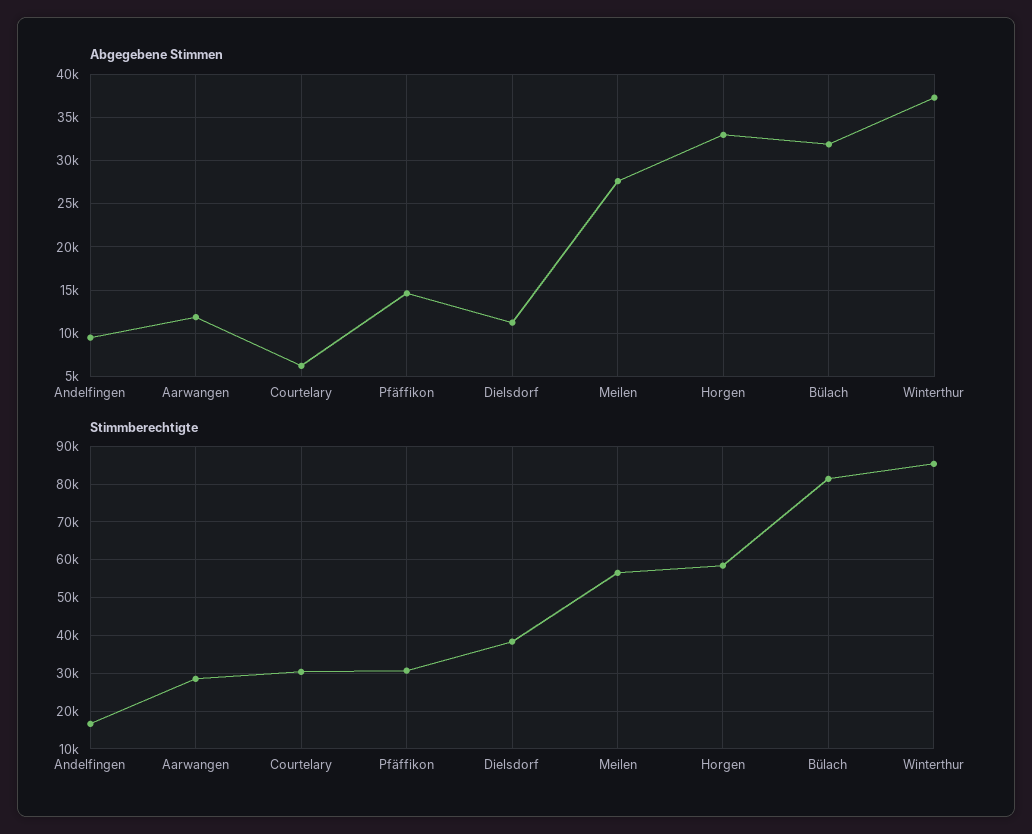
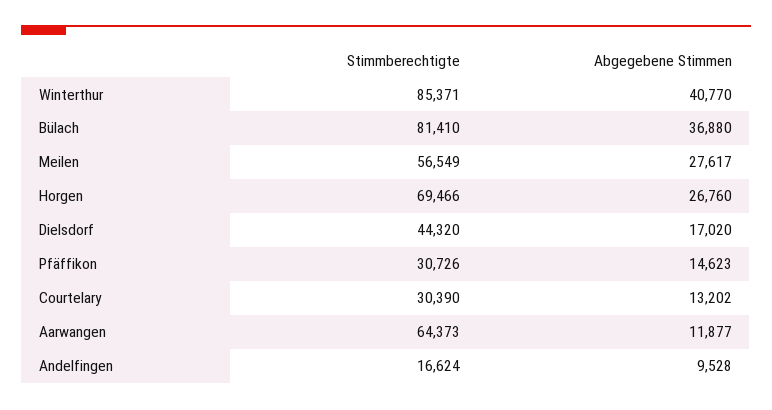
Abgegebene Stimmen, Courtelary: 6000 -> 13202
Abgegebene Stimmen, Dielsdorf: 11000 -> 17020
Abgegebene Stimmen, Horgen: 33000 -> 26760
Abgegebene Stimmen, Bülach: 32000 -> 36880
Abgegebene Stimmen, Winterthur: 37000 -> 40770
Stimmberechtigte, Aarwangen: 28000 -> 64373
Stimmberechtigte, Dielsdorf: 38000 -> 44320
Stimmberechtigte, Horgen: 58000 -> 69466

